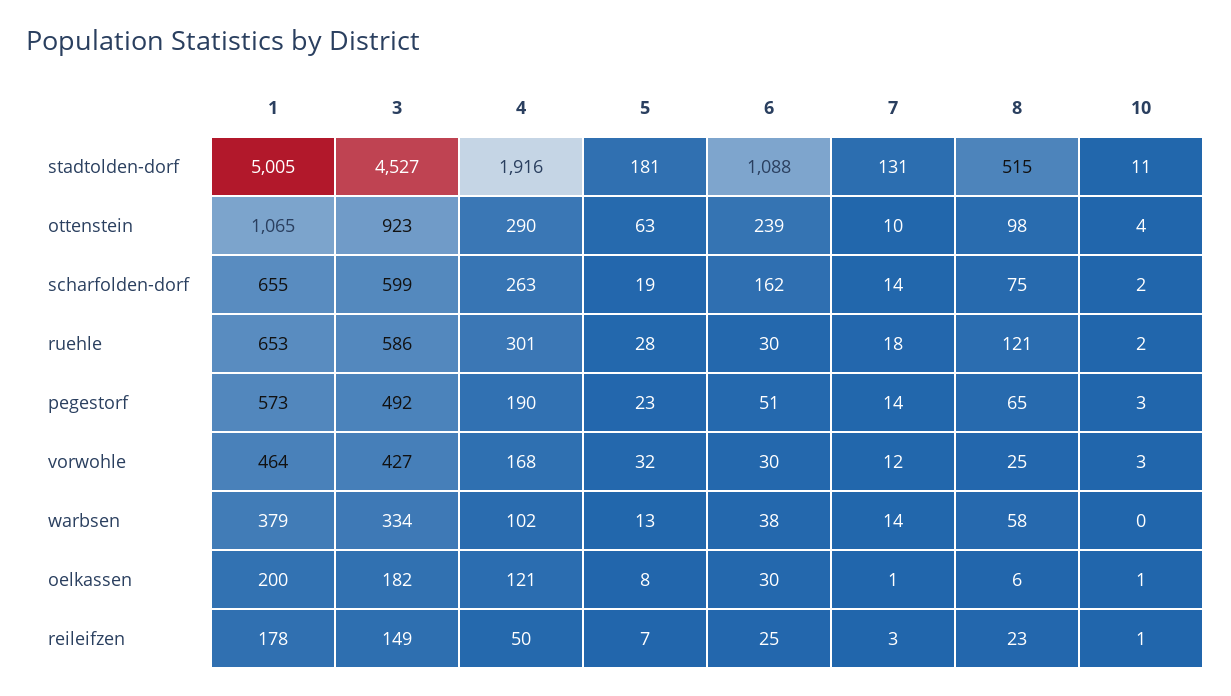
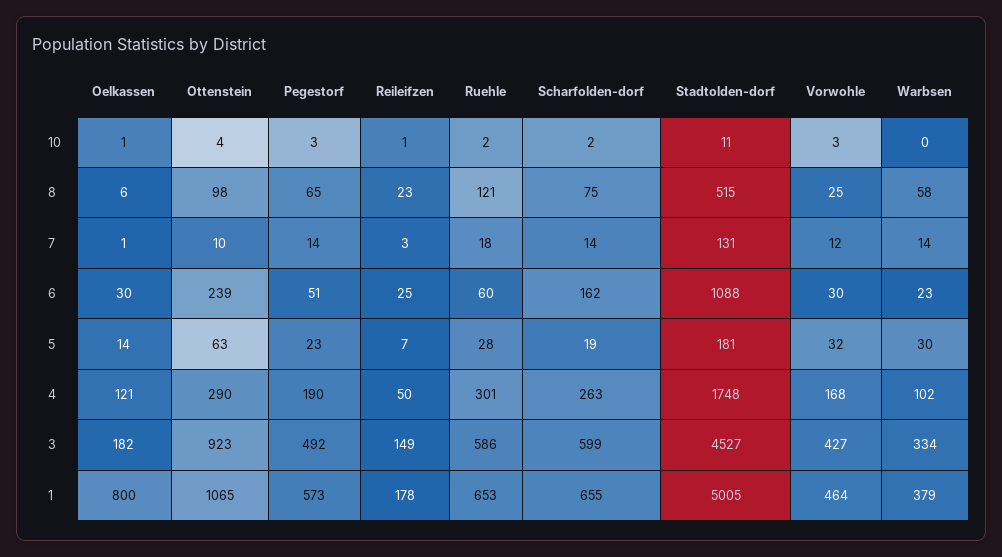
4, stadtolden-dorf: 1916 -> 1748
6, ruehle: 30 -> 60
5, warbsen: 13 -> 30
6, warbsen: 38 -> 23
1, oelkassen: 200 -> 800
5, oelkassen: 8 -> 14

